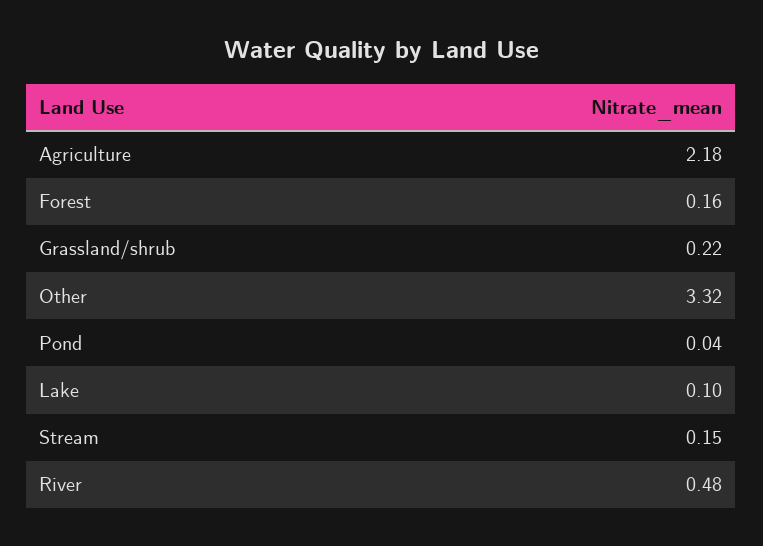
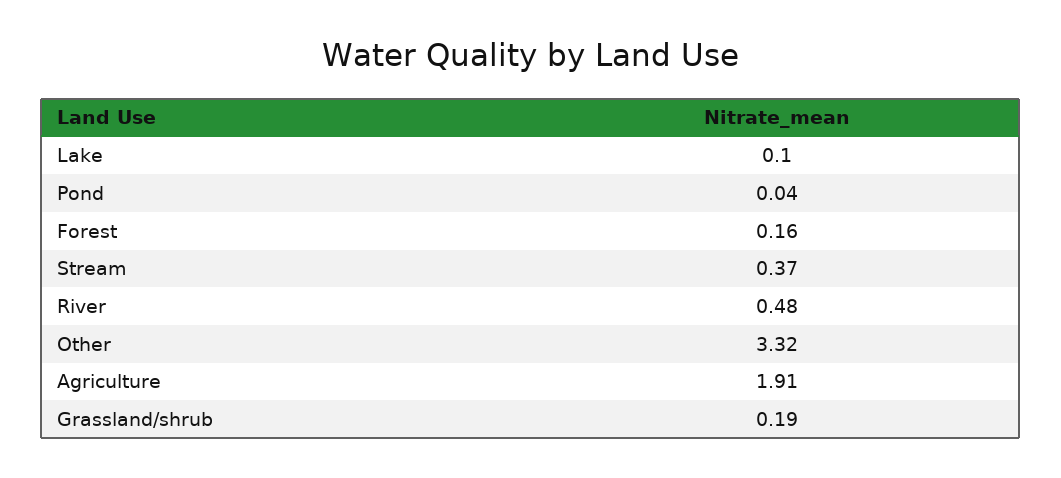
Agriculture: 2.18 -> 1.91
Grassland/shrub: 0.22 -> 0.19
Stream: 0.15 -> 0.37

